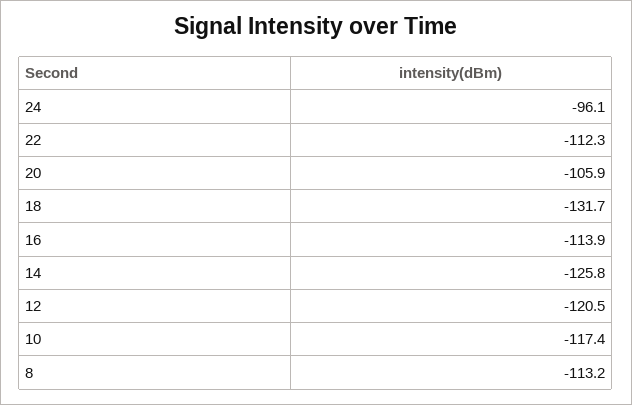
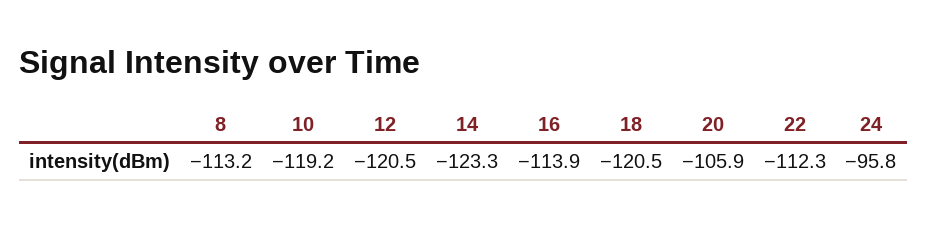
24: -96.1 -> -95.8
18: -131.7 -> -120.5
14: -125.8 -> -123.3
10: -117.4 -> -119.2

